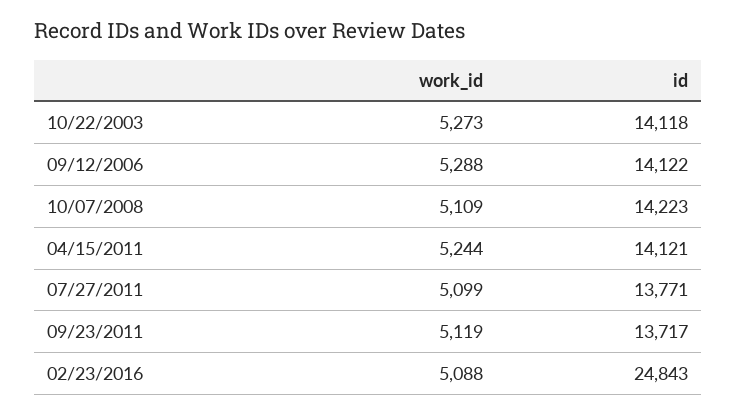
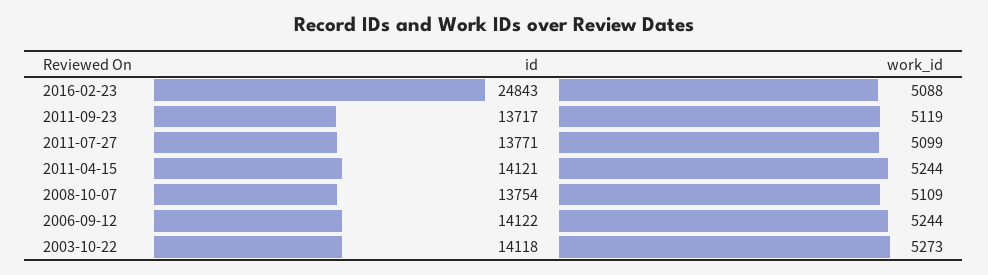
work_id, 09/12/2006: 5288 -> 5244
id, 10/07/2008: 14223 -> 13754

